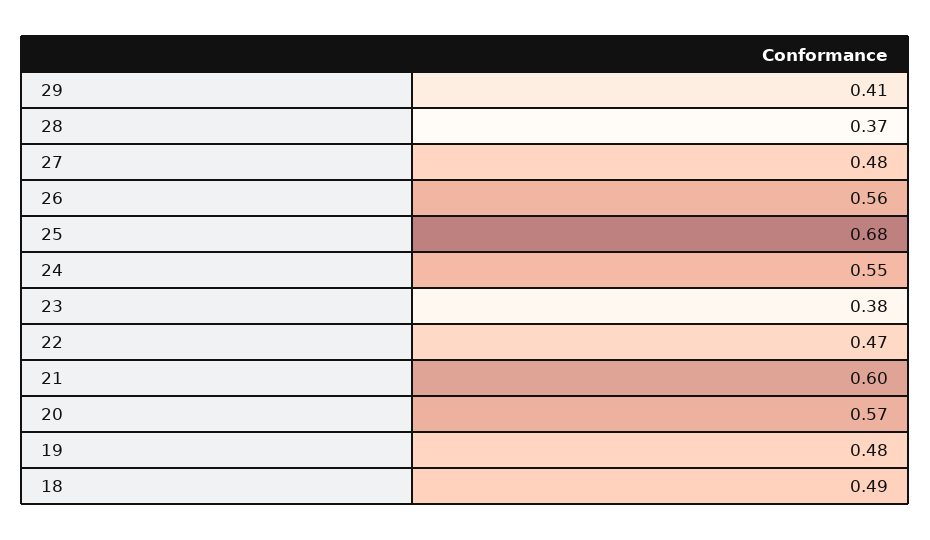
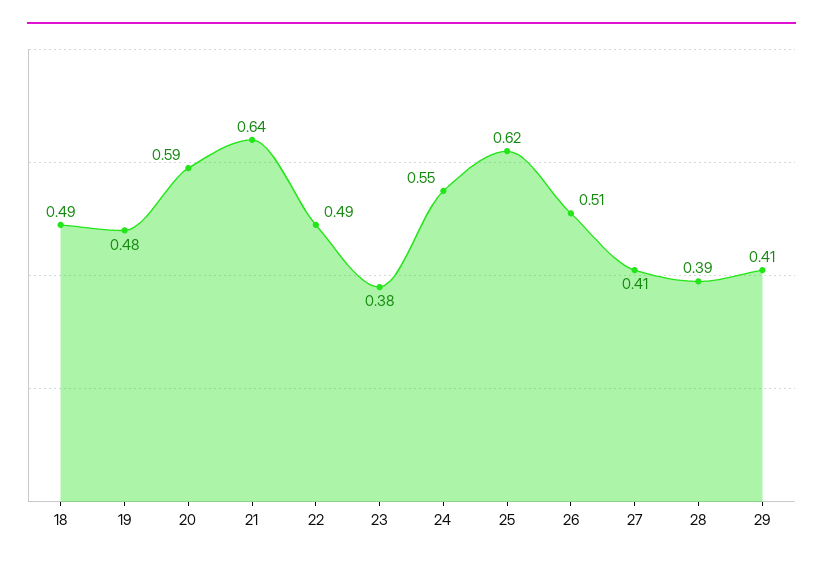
28: 0.37 -> 0.39
27: 0.48 -> 0.41
26: 0.56 -> 0.51
25: 0.68 -> 0.62
22: 0.47 -> 0.49
21: 0.6 -> 0.64
20: 0.57 -> 0.59

